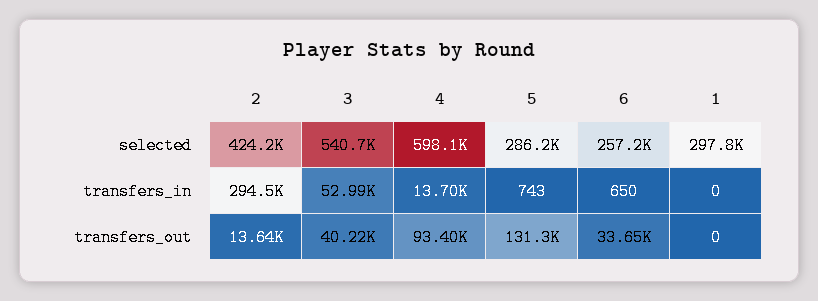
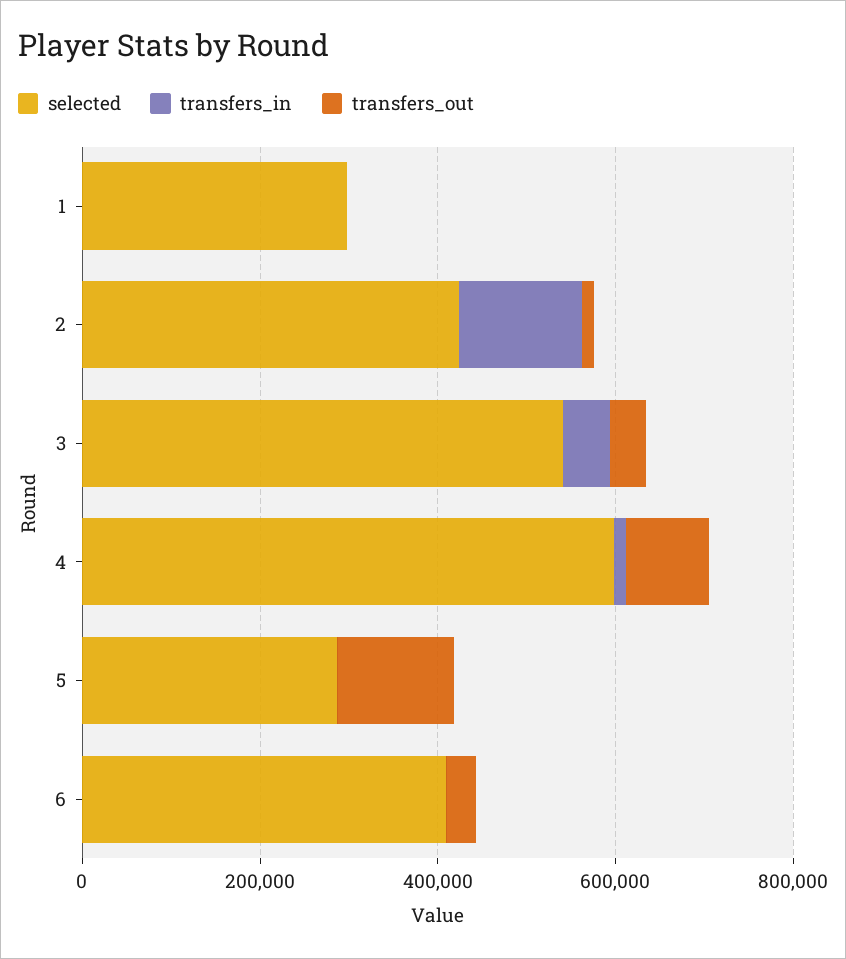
selected, 6: 257200 -> 400000
transfers_in, 2: 294500 -> 150000

